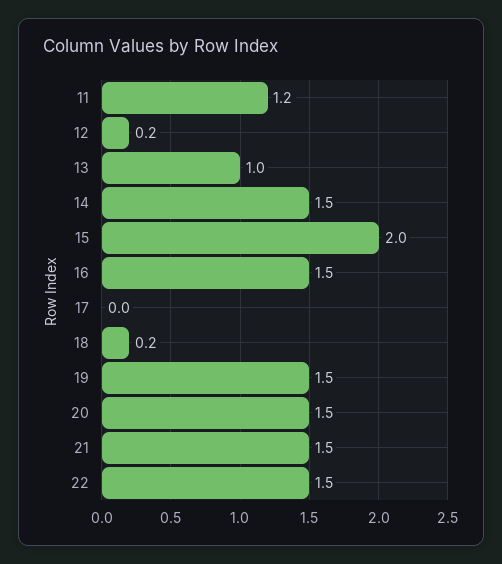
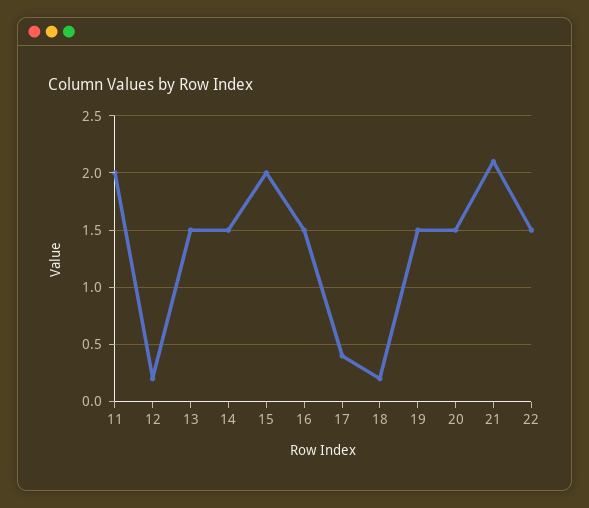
11: 1.2 -> 2
13: 1 -> 1.5
17: 0 -> 0.4
21: 1.5 -> 2.1

